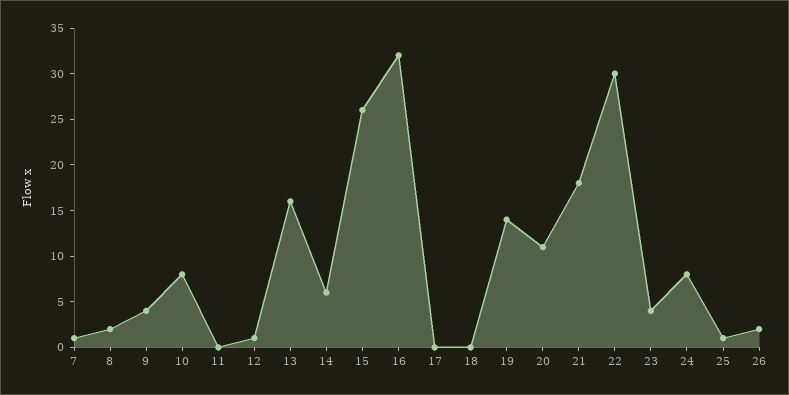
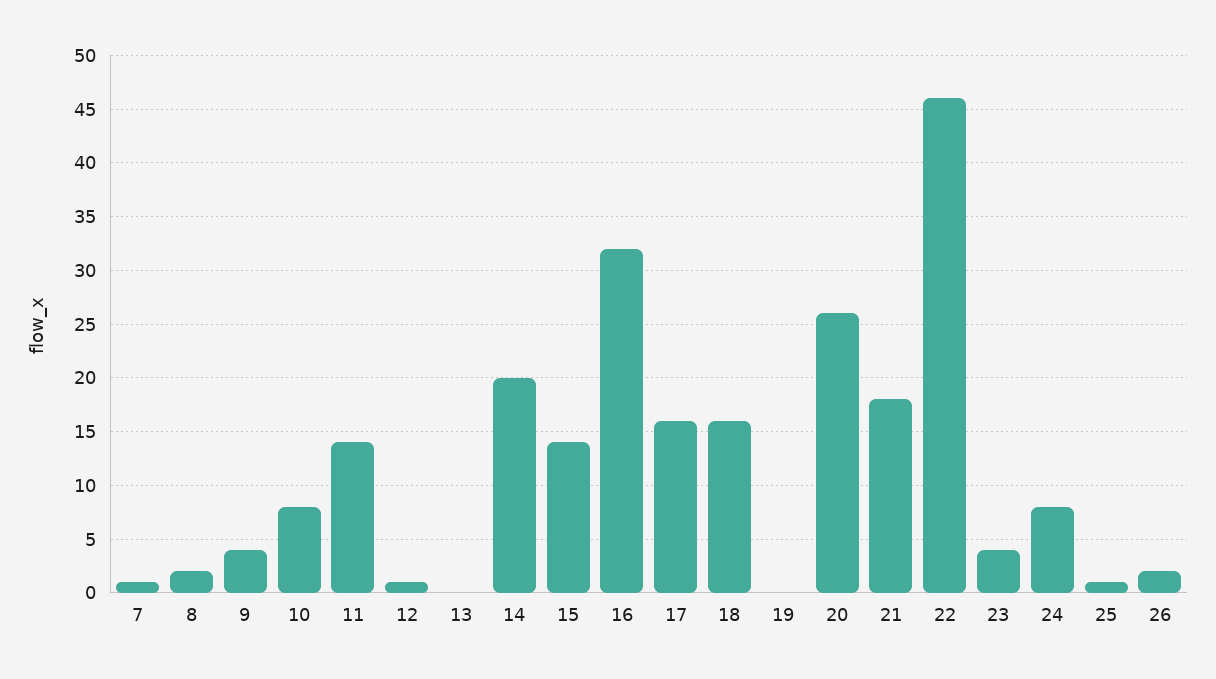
11: 0 -> 14
13: 16 -> 0
14: 6 -> 20
15: 26 -> 14
17: 0 -> 16
18: 0 -> 16
19: 14 -> 0
20: 11 -> 26
22: 30 -> 46

